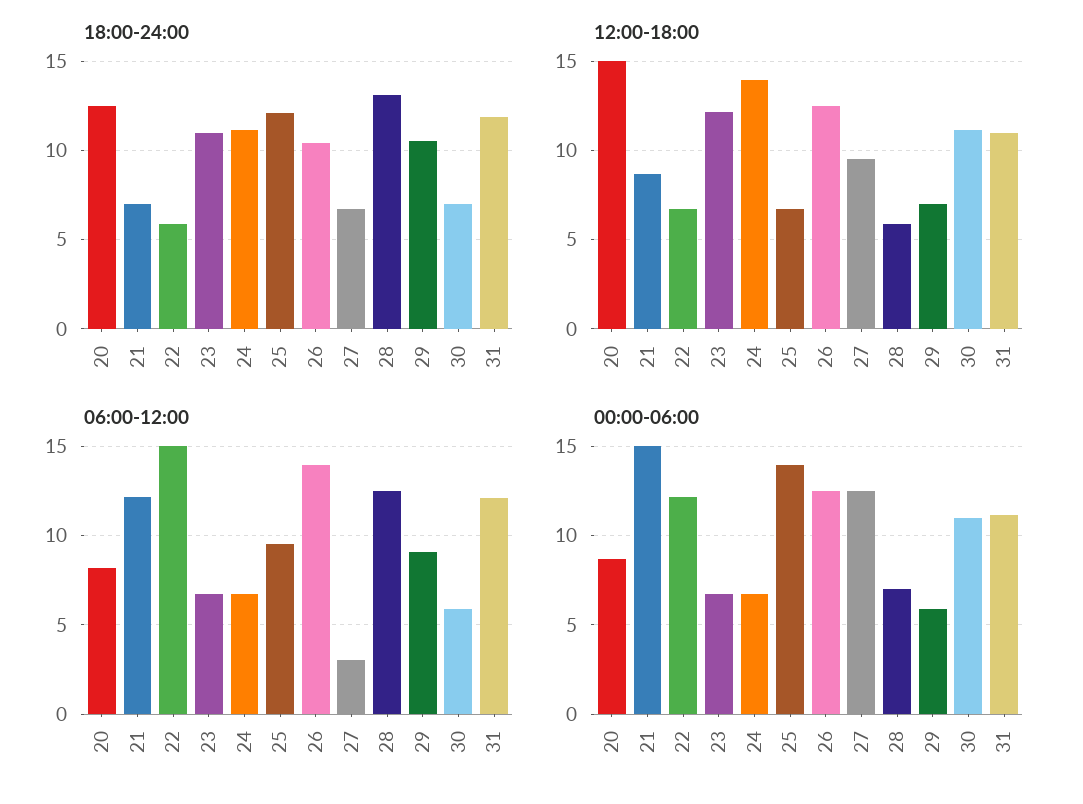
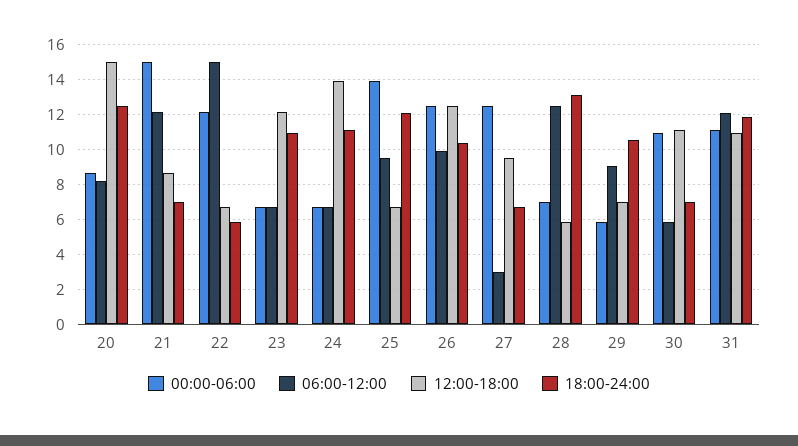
06:00-12:00, 26: 14 -> 10

